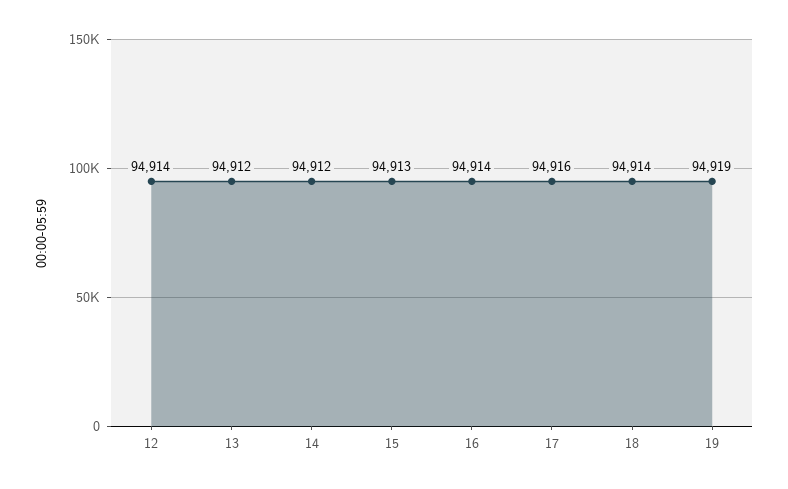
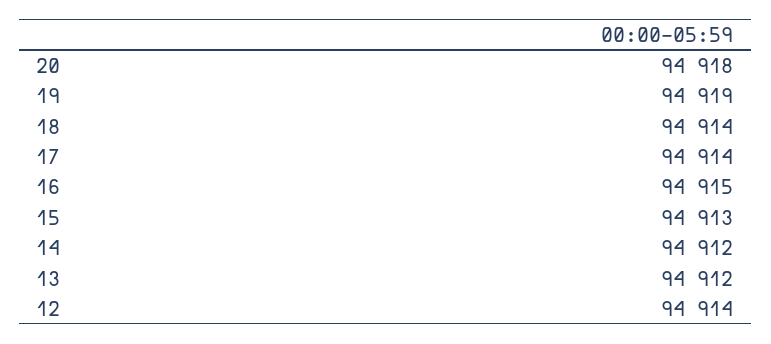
16: 94914 -> 94915
17: 94916 -> 94914
20: none -> 94918

